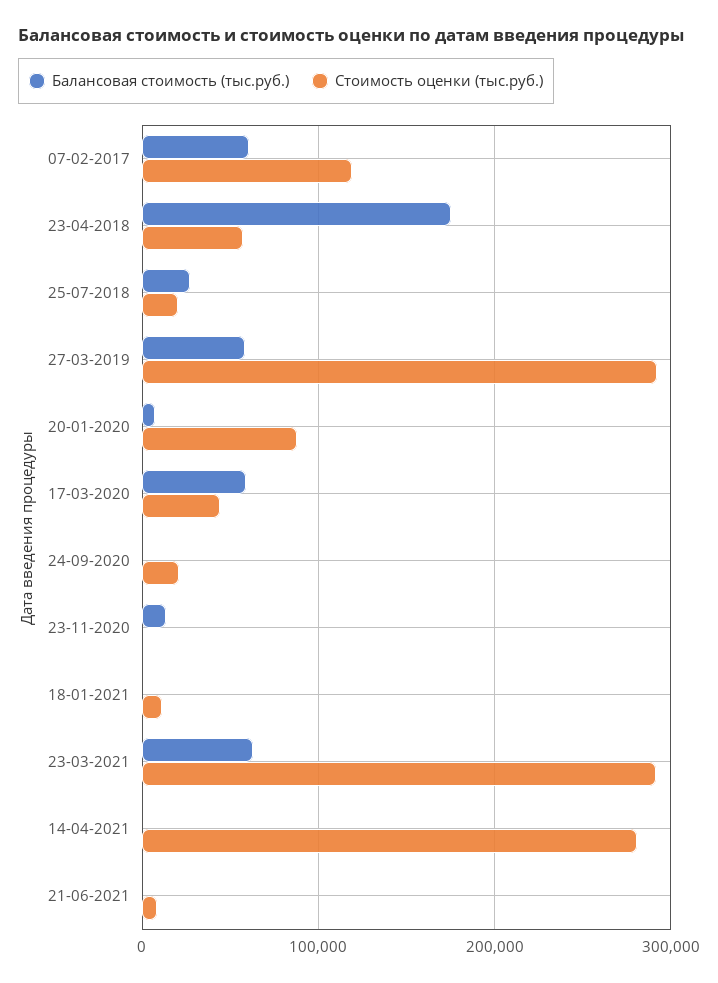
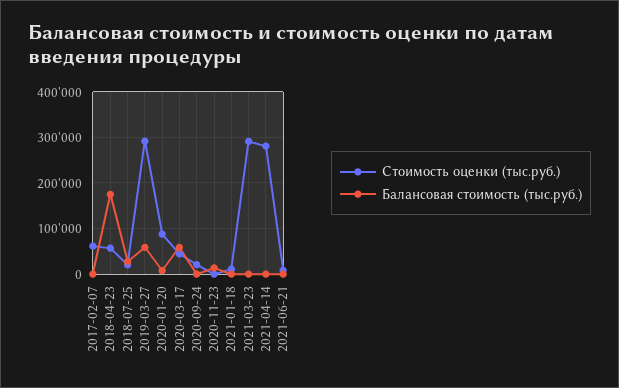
Балансовая стоимость (тыс.руб.), 07-02-2017: 60000 -> 0
Стоимость оценки (тыс.руб.), 07-02-2017: 120000 -> 60000
Балансовая стоимость (тыс.руб.), 23-03-2021: 60000 -> 0

